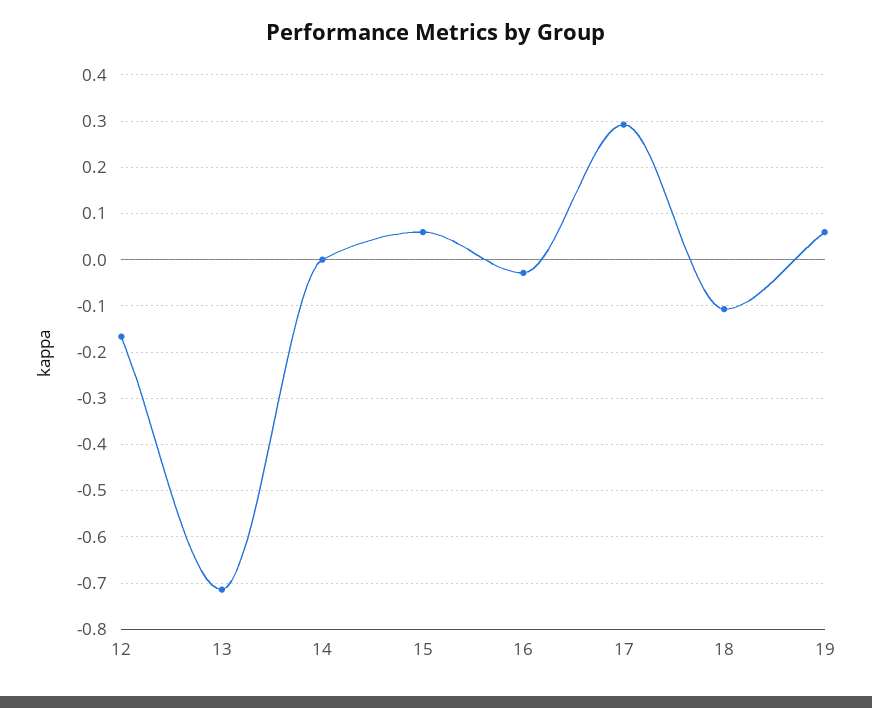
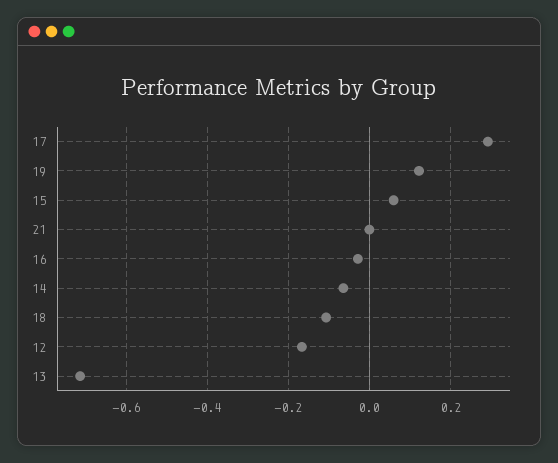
14: 0 -> -0.06
19: 0.06 -> 0.12
21: none -> 0

